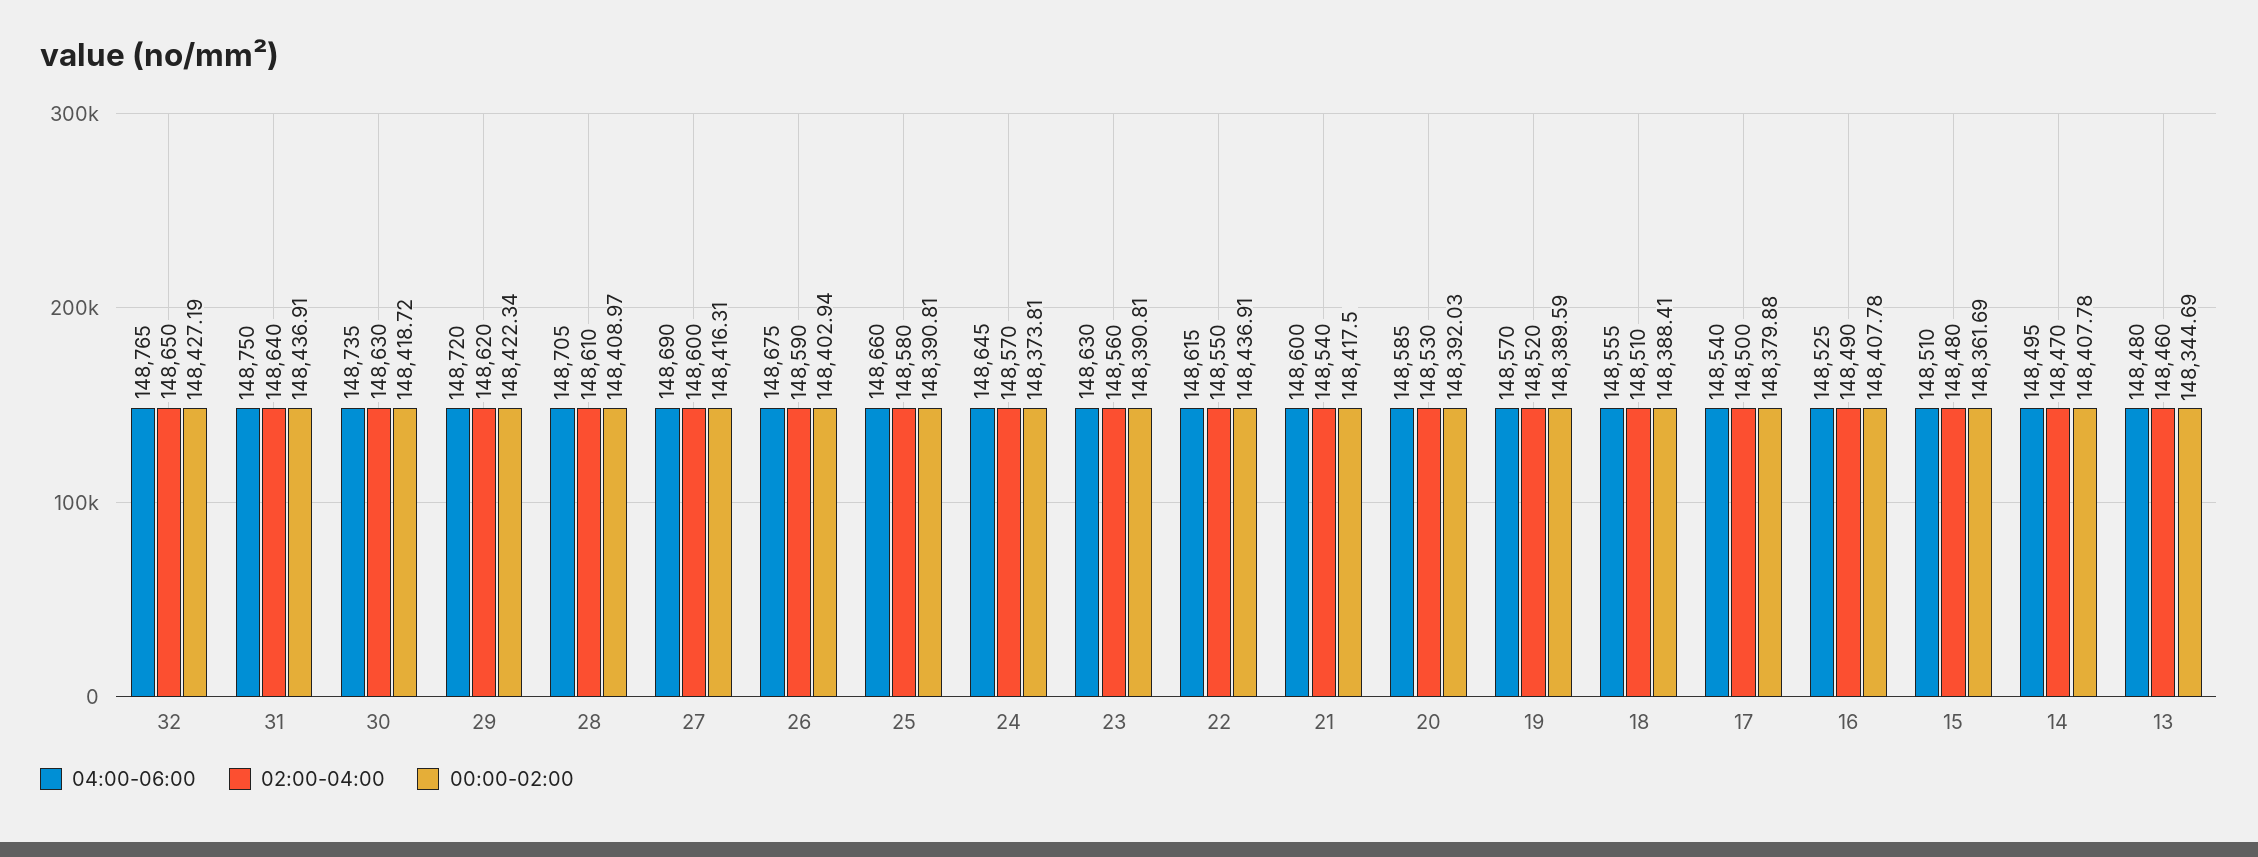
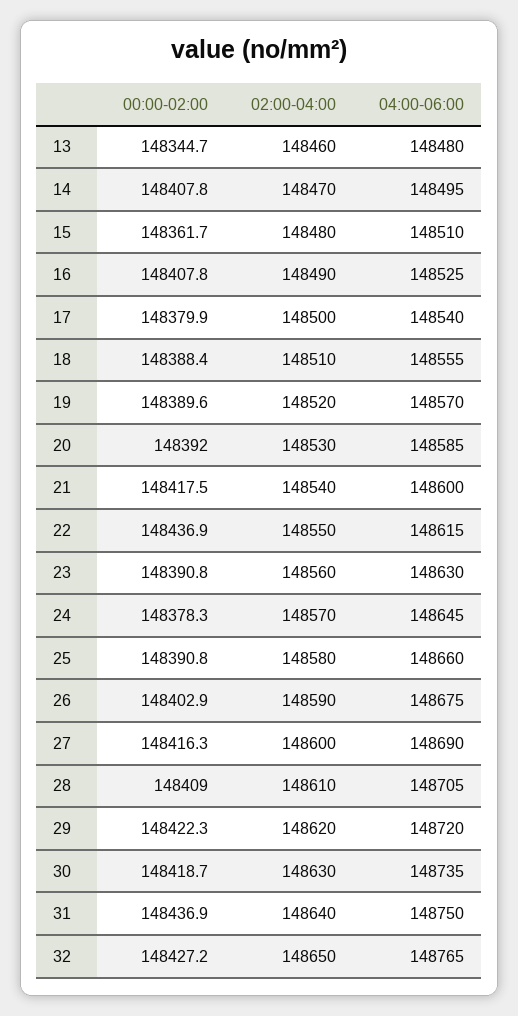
00:00-02:00, 24: 148373.81 -> 148378.3

